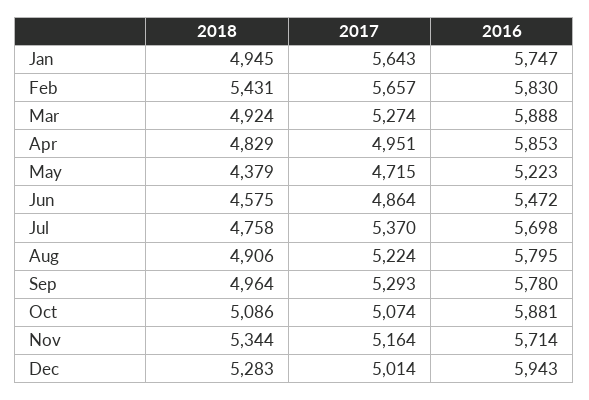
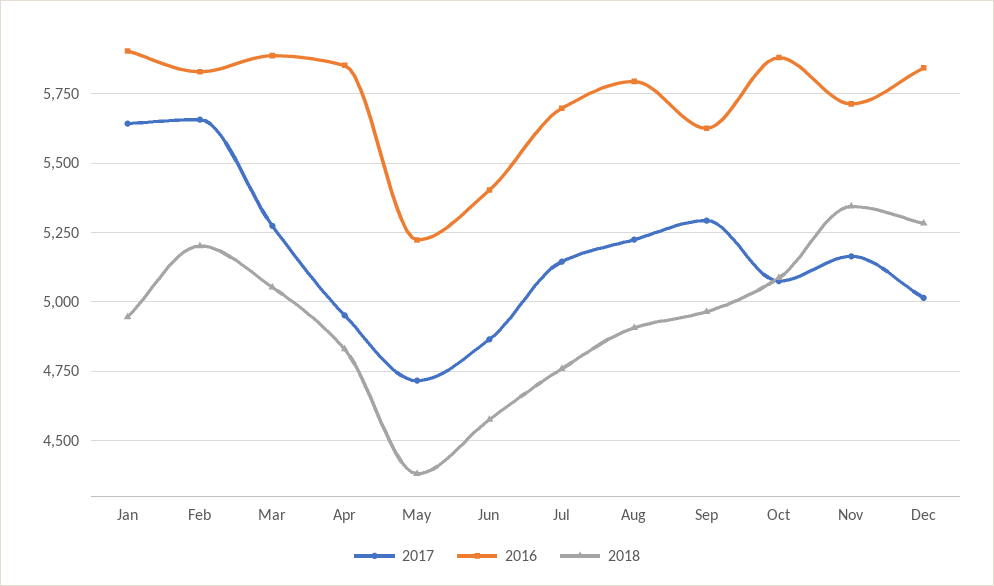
2016, Jan: 5747 -> 5900
2018, Feb: 5431 -> 5200
2018, Mar: 4924 -> 5050
2016, Jun: 5472 -> 5400
2017, Jul: 5370 -> 5150
2016, Sep: 5780 -> 5625
2016, Dec: 5943 -> 5850

